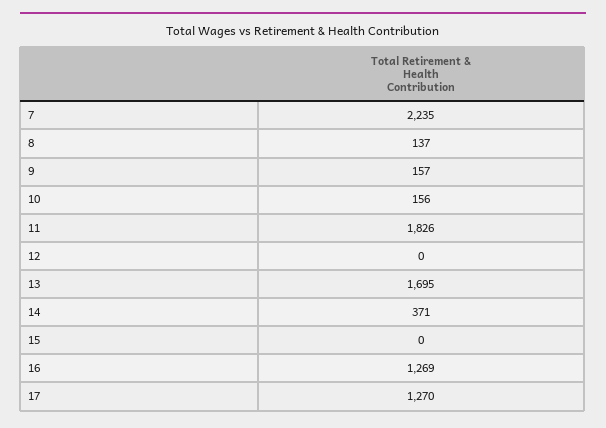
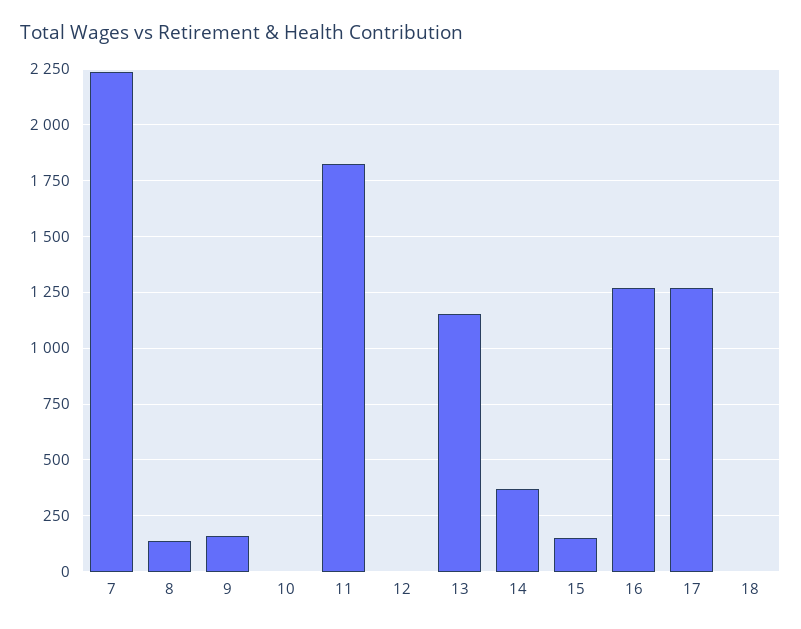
10: 156 -> 0
13: 1695 -> 1150
15: 0 -> 150
18: none -> 0

